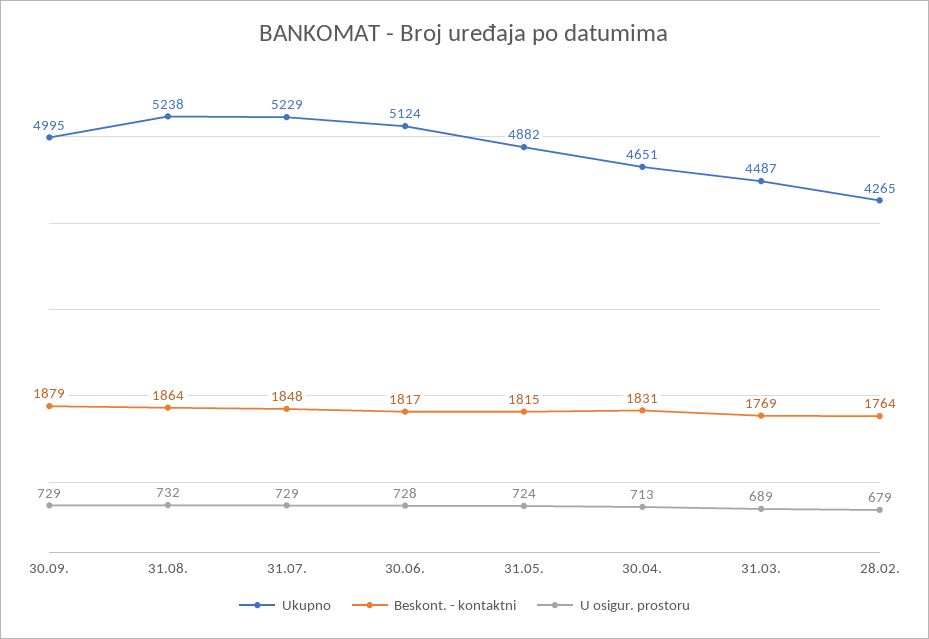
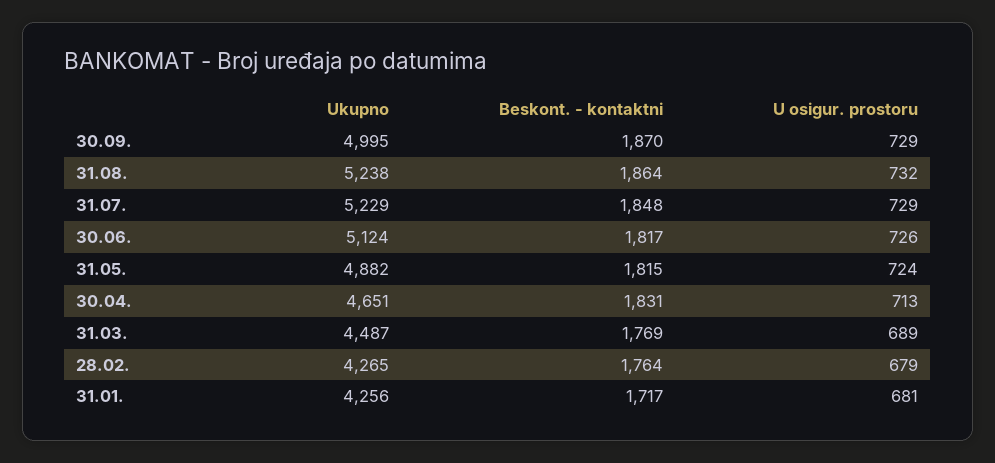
Beskont. - kontaktni, 30.09.: 1879 -> 1870
U osigur. prostoru, 30.06.: 728 -> 726
Ukupno, 31.01.: none -> 4256
Beskont. - kontaktni, 31.01.: none -> 1717
U osigur. prostoru, 31.01.: none -> 681

